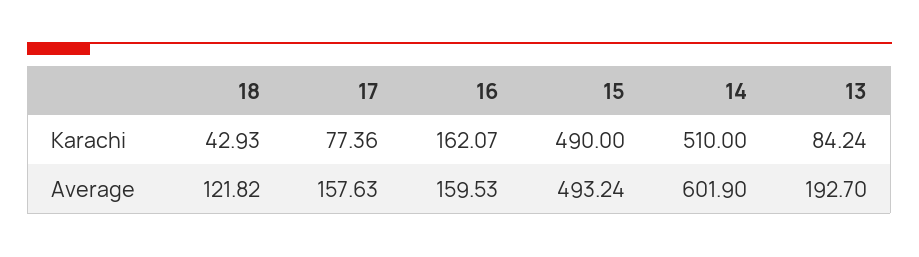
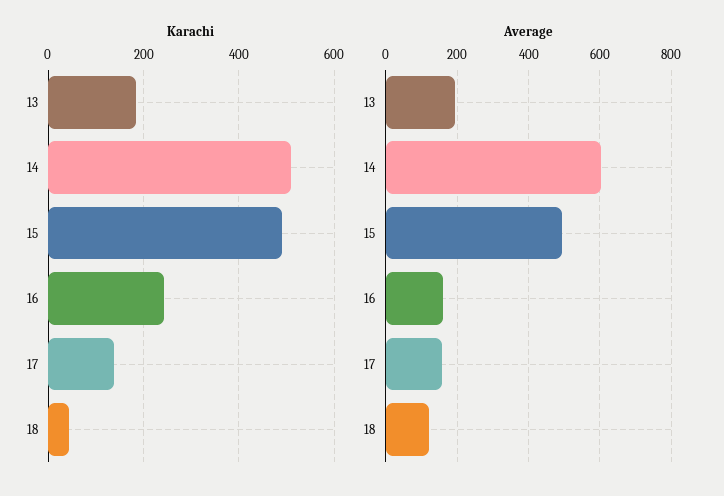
Karachi, 17: 77.36 -> 140
Karachi, 16: 162.07 -> 240
Karachi, 13: 84.24 -> 180

